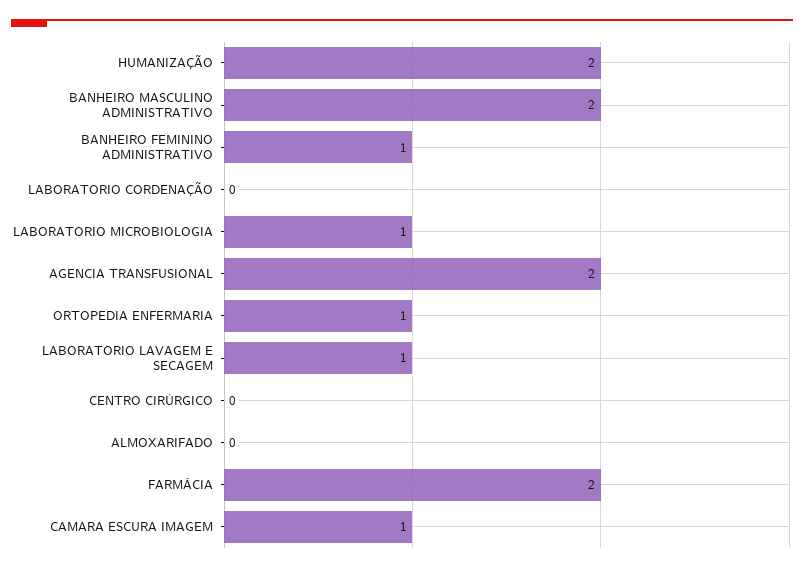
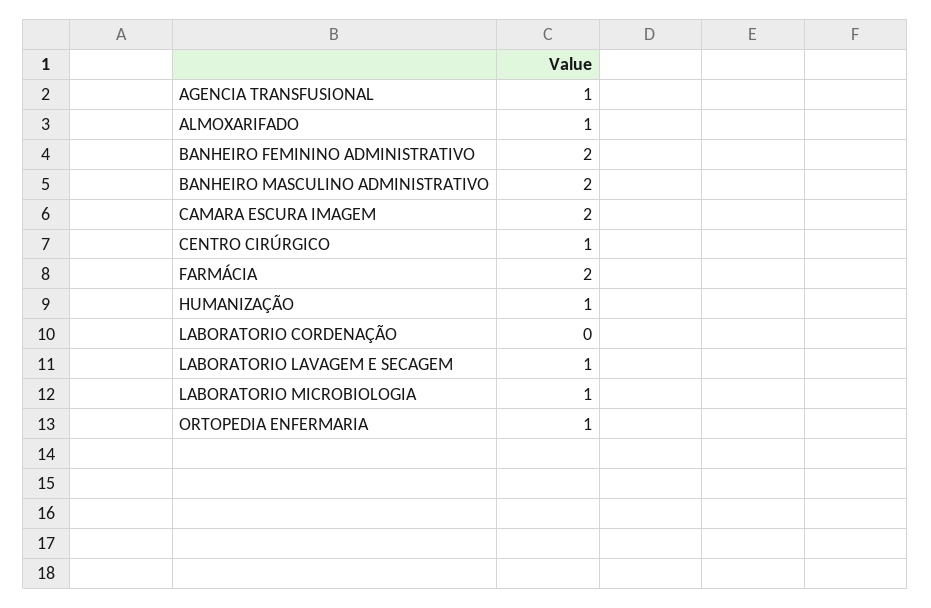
HUMANIZAÇÃO: 2 -> 1
BANHEIRO FEMININO ADMINISTRATIVO: 1 -> 2
AGENCIA TRANSFUSIONAL: 2 -> 1
CENTRO CIRÚRGICO: 0 -> 1
ALMOXARIFADO: 0 -> 1
CAMARA ESCURA IMAGEM: 1 -> 2

